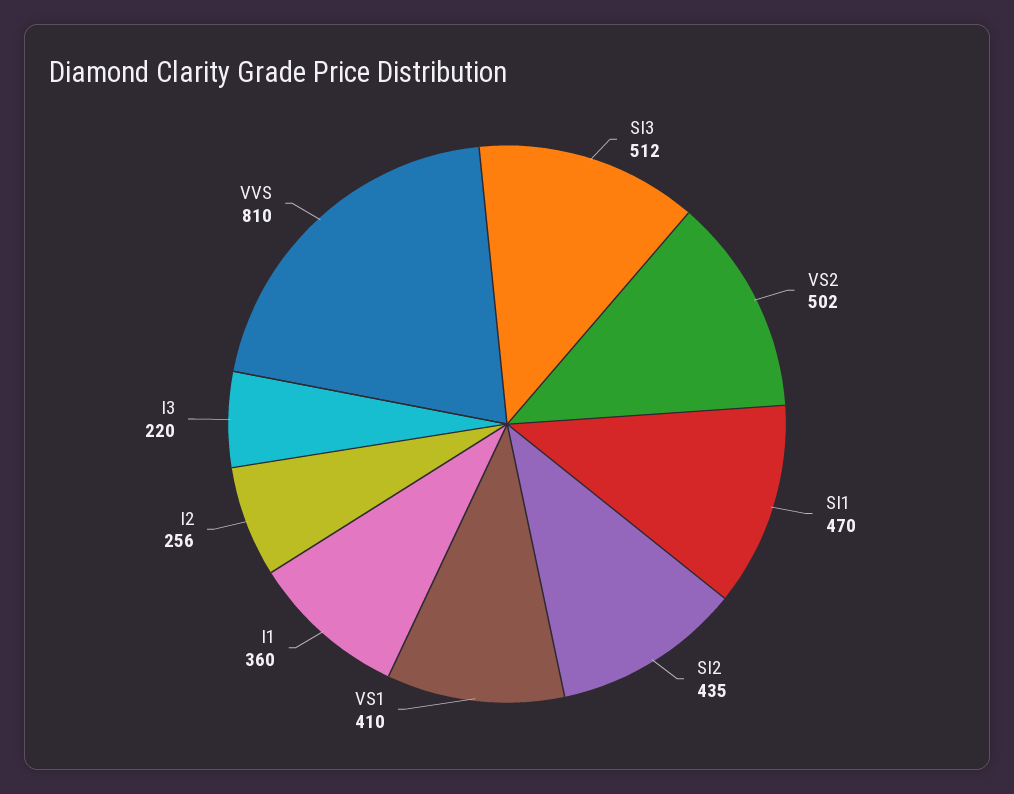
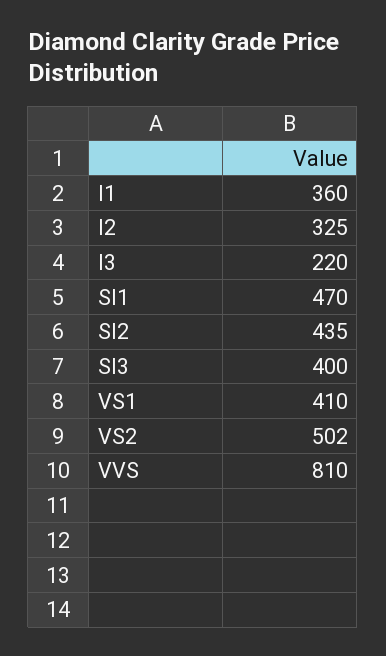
SI3: 512 -> 400
I2: 256 -> 325

